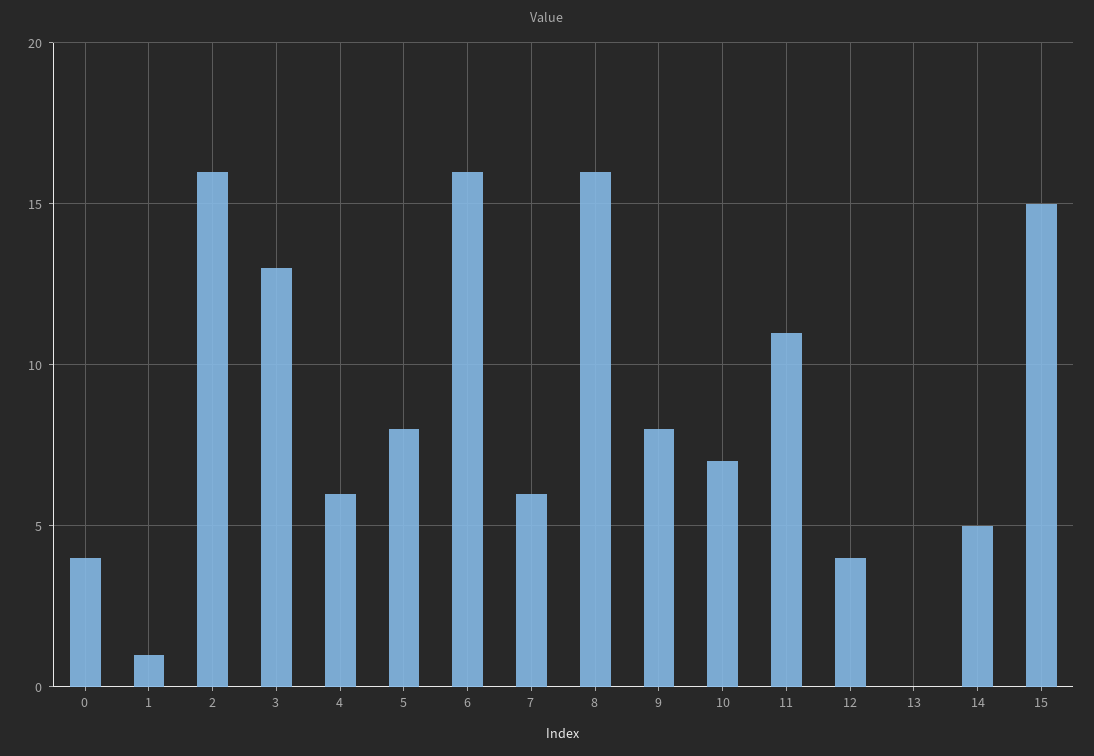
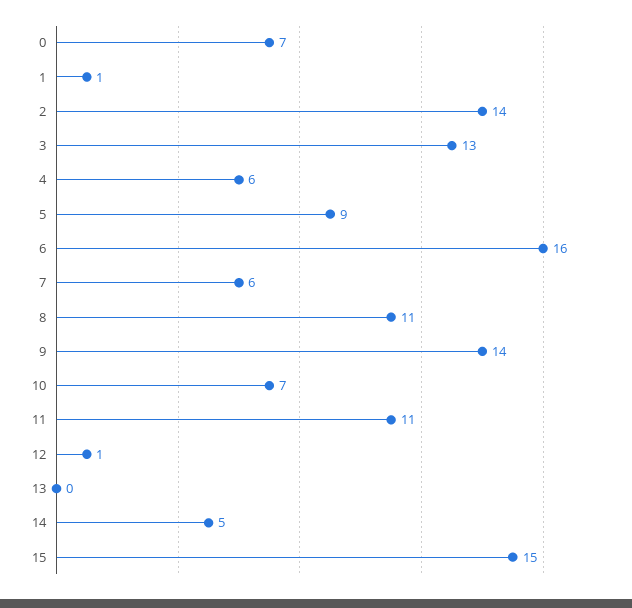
0: 4 -> 7
2: 16 -> 14
5: 8 -> 9
8: 16 -> 11
9: 8 -> 14
12: 4 -> 1

